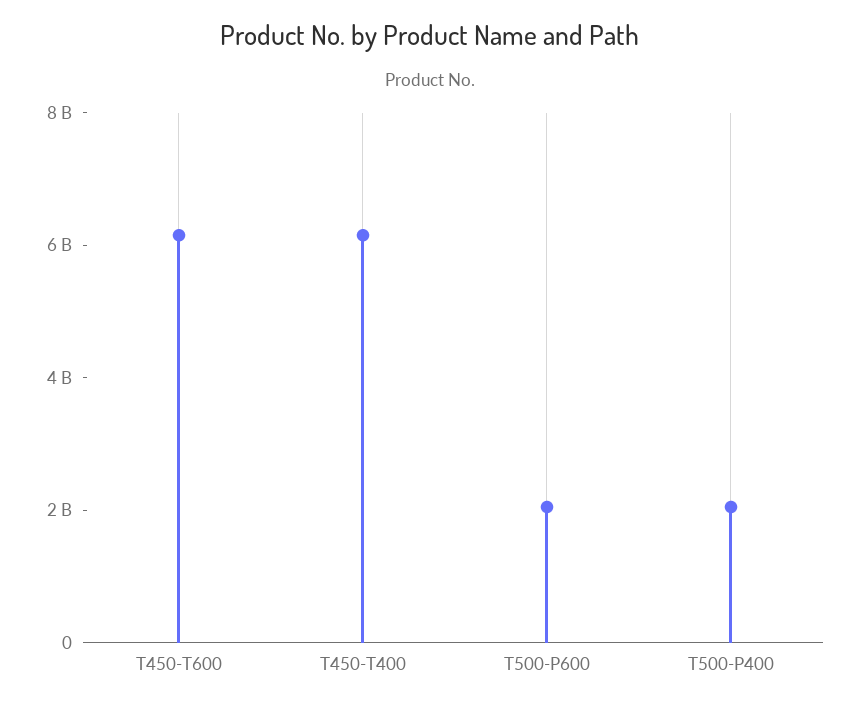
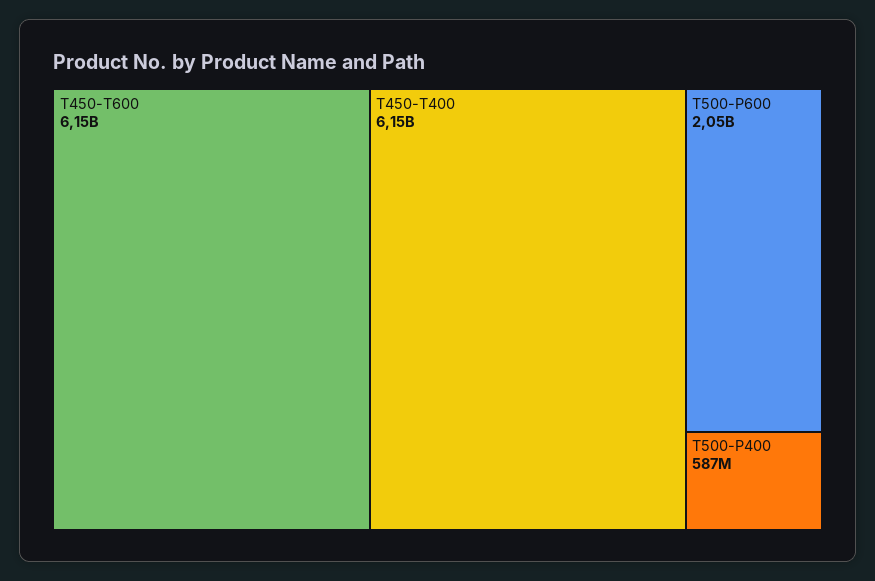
T500-P400: 2000000000 -> 587000000

